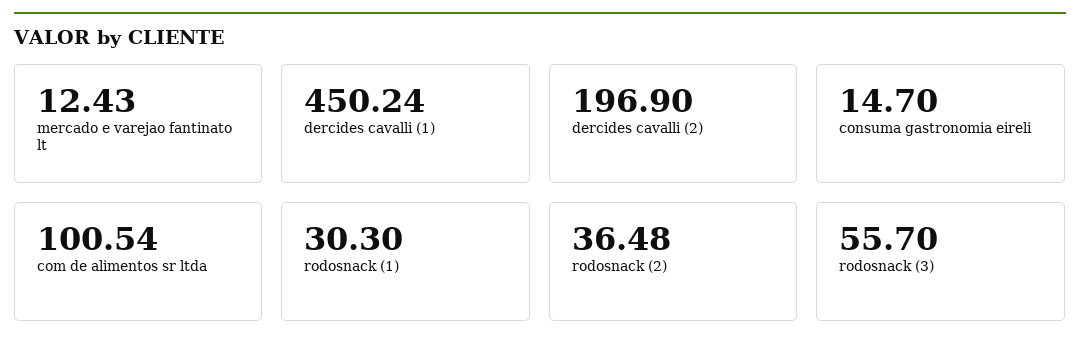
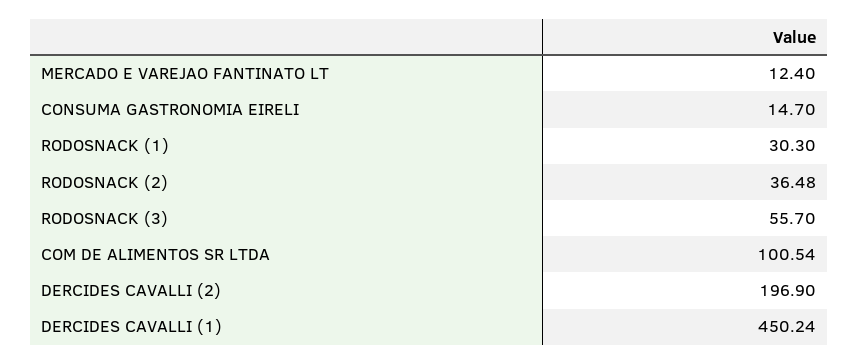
mercado e varejao fantinato lt: 12.43 -> 12.4

